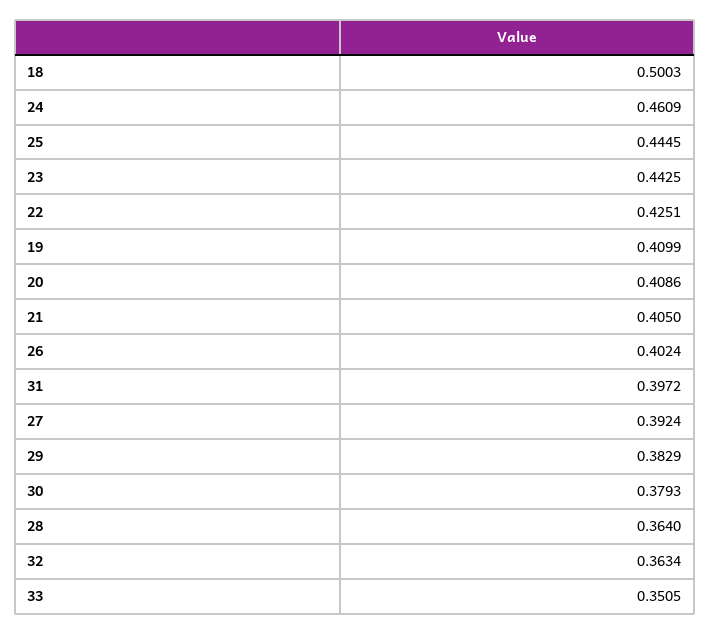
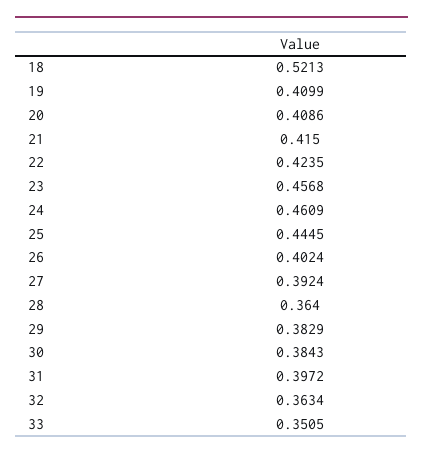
18: 0.5003 -> 0.5213
23: 0.4425 -> 0.4568
22: 0.4251 -> 0.4235
21: 0.405 -> 0.415
30: 0.3793 -> 0.3843

